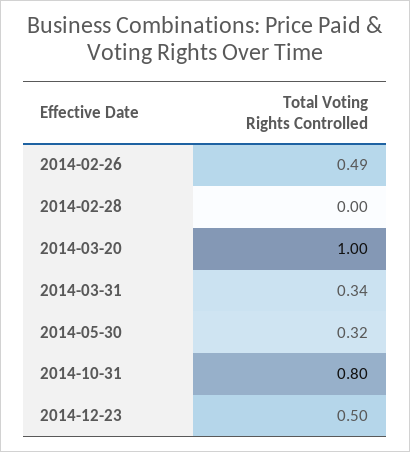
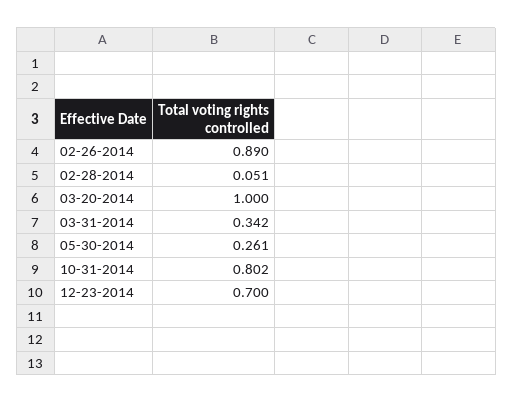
2014-02-26: 0.49 -> 0.89
2014-02-28: 0 -> 0.051
2014-05-30: 0.32 -> 0.261
2014-12-23: 0.5 -> 0.7

